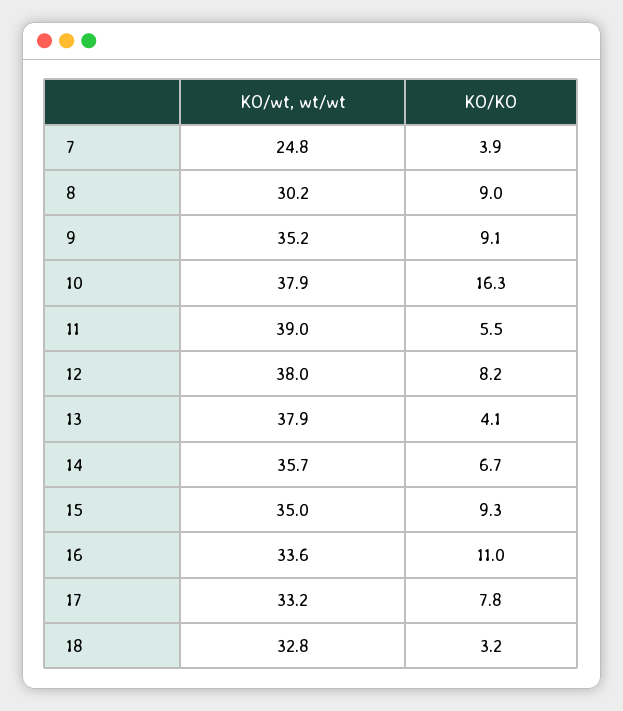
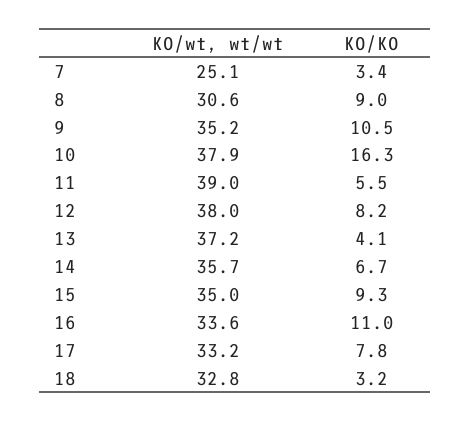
KO/wt, wt/wt, 7: 24.8 -> 25.1
KO/KO, 7: 3.9 -> 3.4
KO/wt, wt/wt, 8: 30.2 -> 30.6
KO/KO, 9: 9.1 -> 10.5
KO/wt, wt/wt, 13: 37.9 -> 37.2

